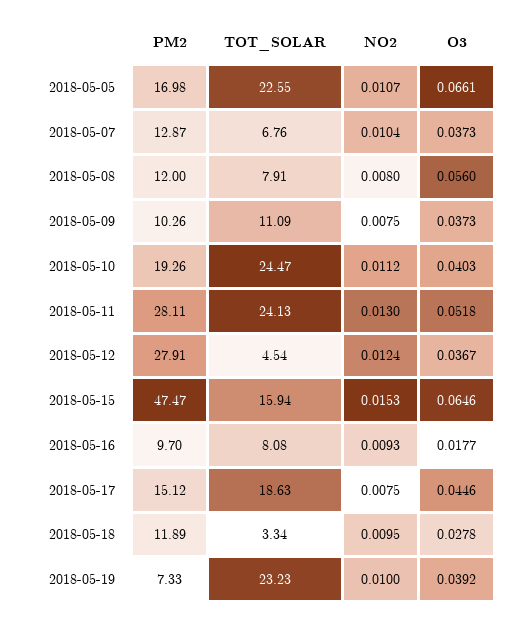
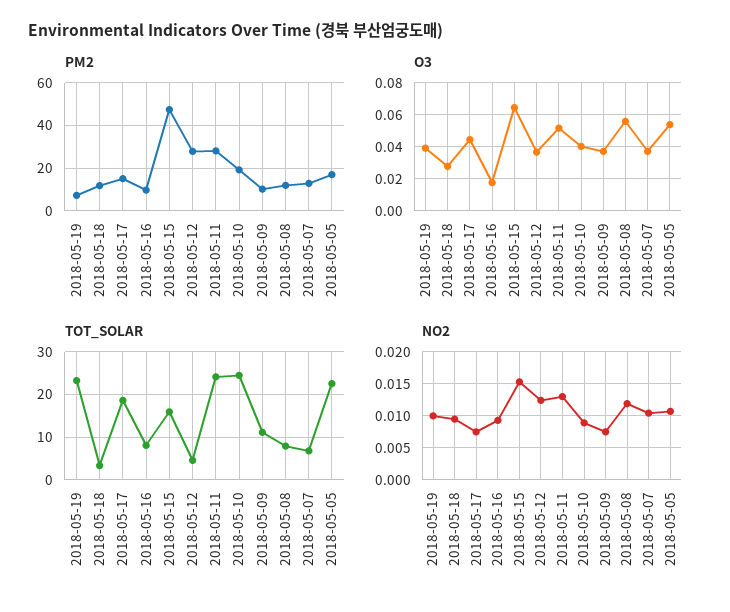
O3, 2018-05-05: 0.0661 -> 0.055
NO2, 2018-05-08: 0.008 -> 0.012
NO2, 2018-05-10: 0.0112 -> 0.009

